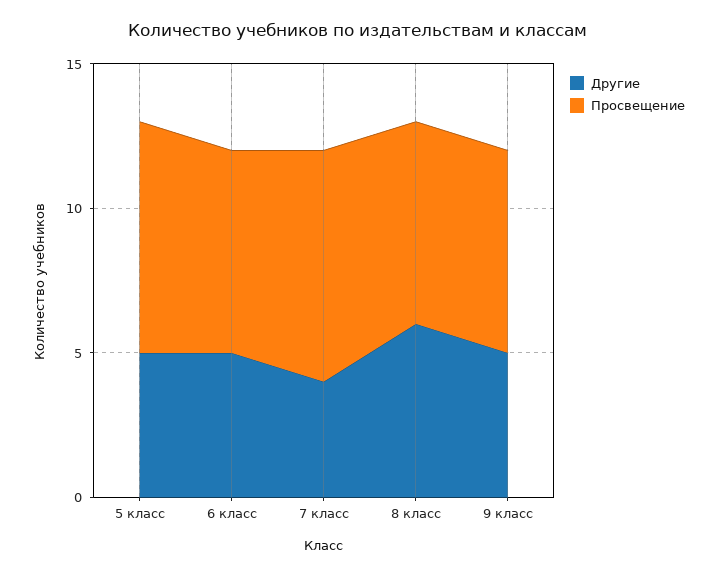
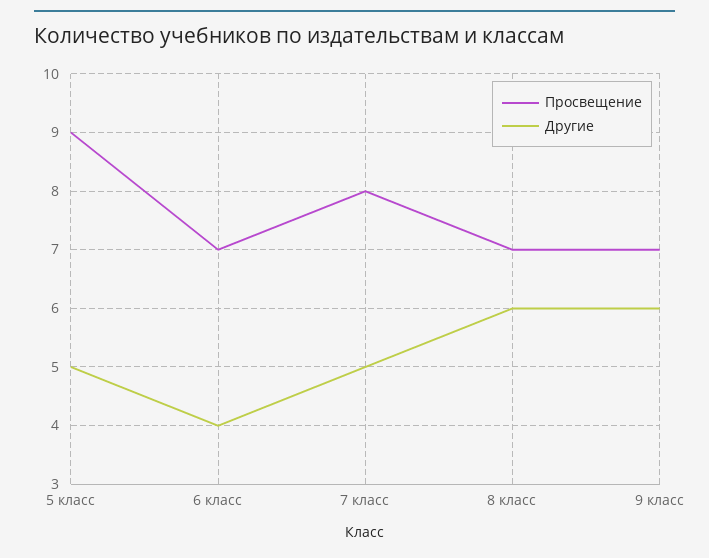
Просвещение, 5 класс: 8 -> 9
Другие, 6 класс: 5 -> 4
Другие, 7 класс: 4 -> 5
Другие, 9 класс: 5 -> 6

